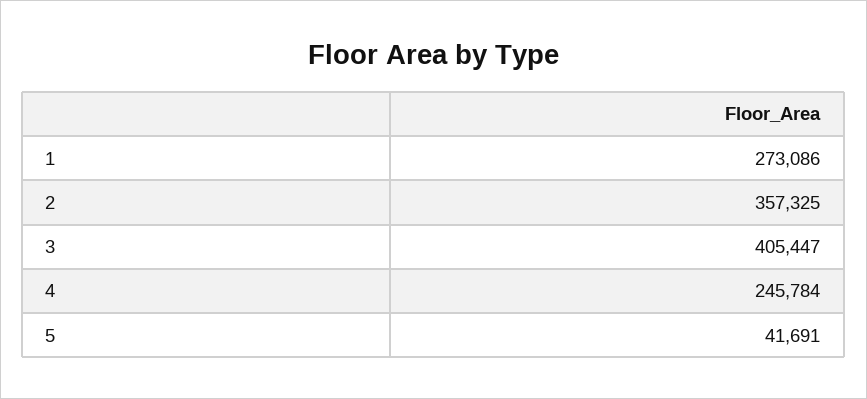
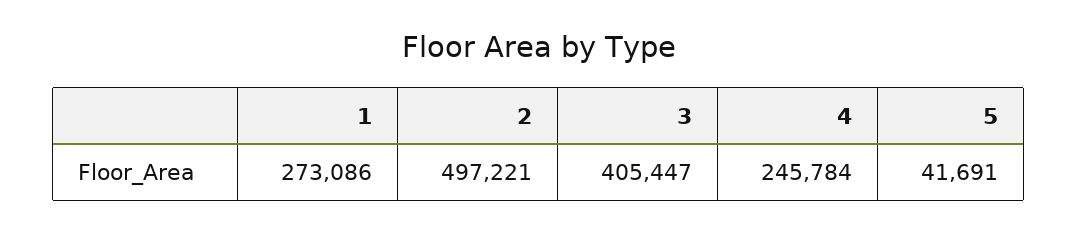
2: 357325 -> 497221

